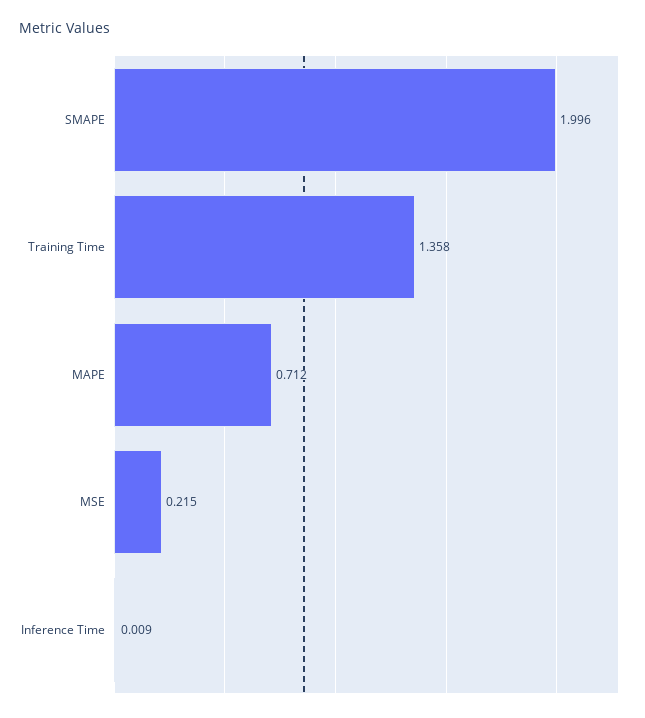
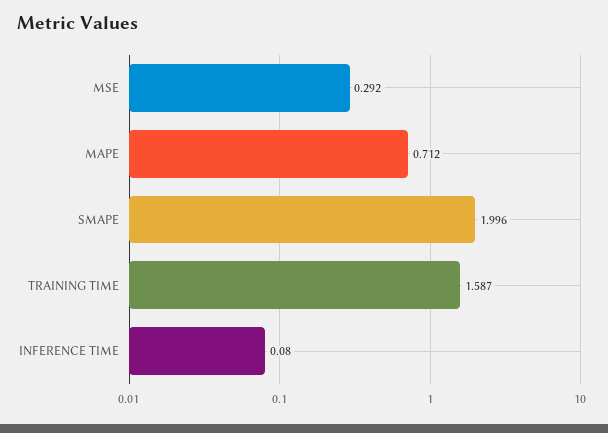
Training Time: 1.358 -> 1.587
MSE: 0.215 -> 0.292
Inference Time: 0.009 -> 0.08

